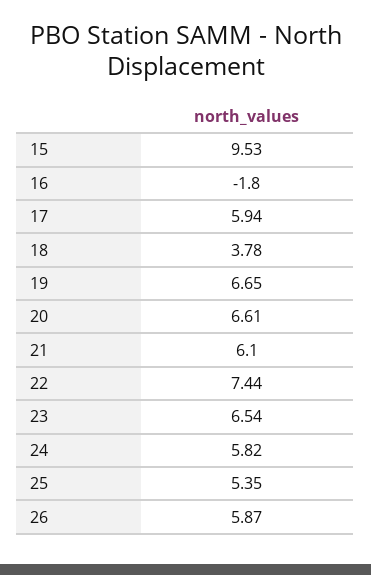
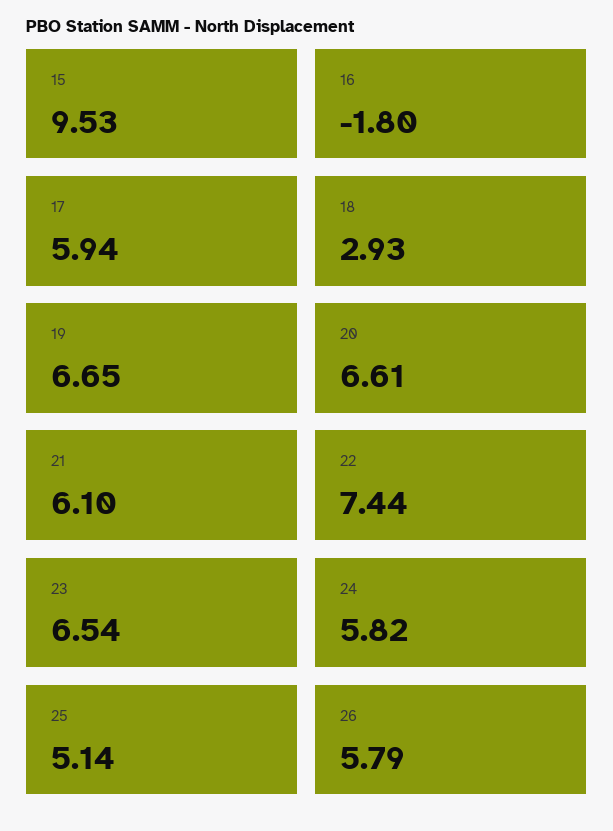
18: 3.78 -> 2.93
25: 5.35 -> 5.14
26: 5.87 -> 5.79

